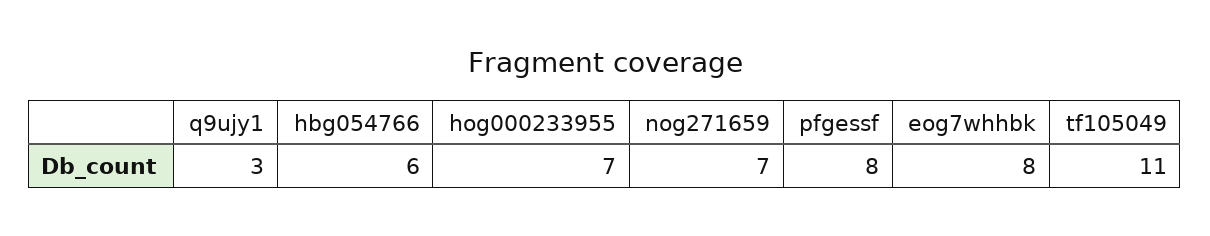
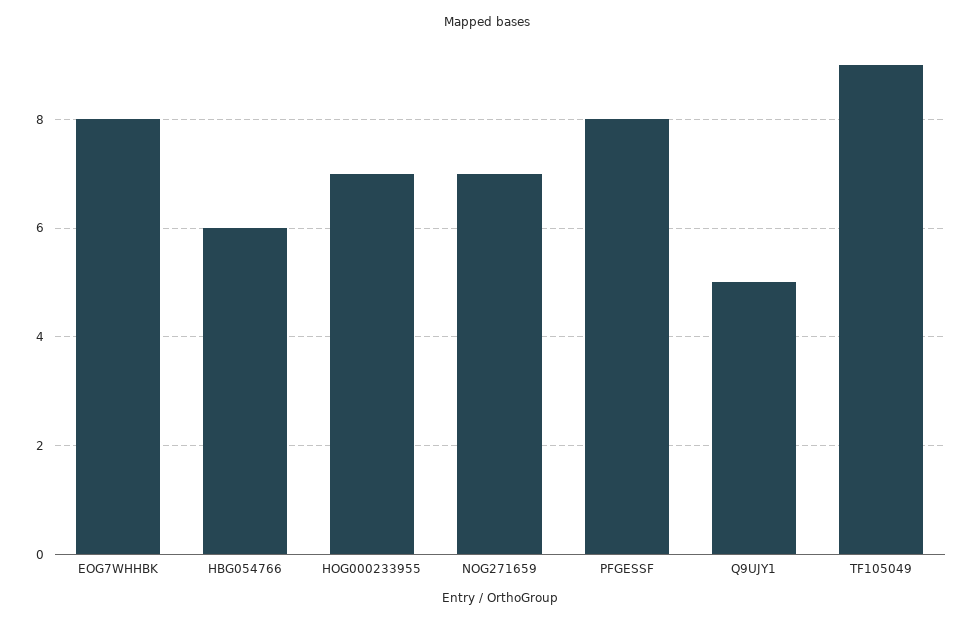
q9ujy1: 3 -> 5
tf105049: 11 -> 9

